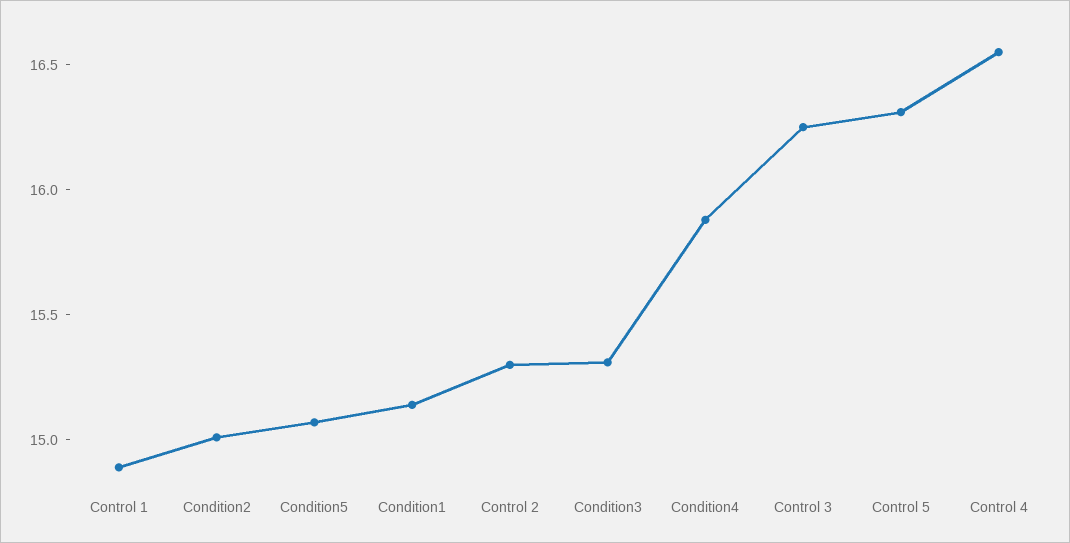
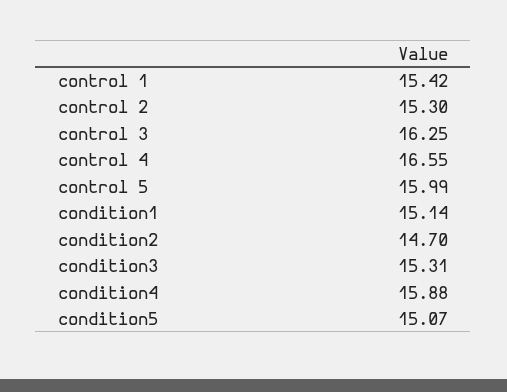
Control 1: 14.9 -> 15.42
Condition2: 15 -> 14.7
Control 5: 16.3 -> 15.99

